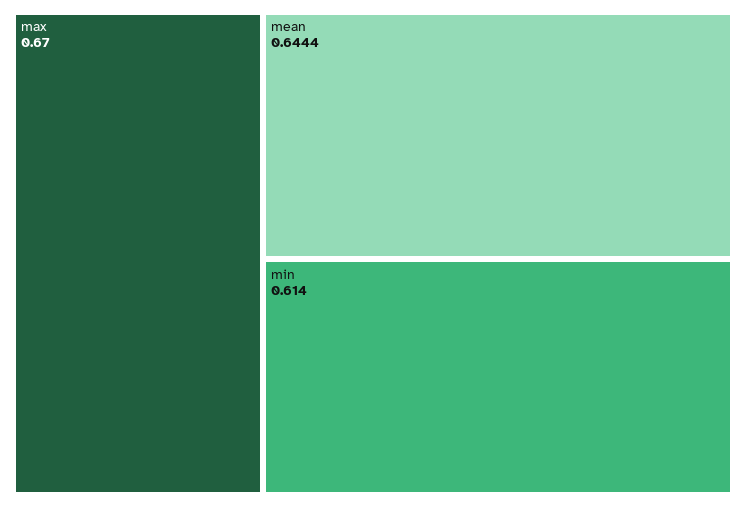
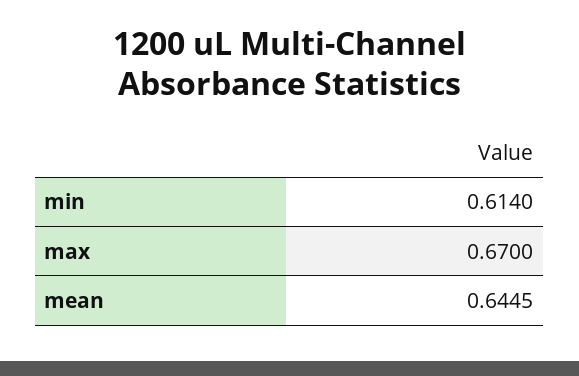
mean: 0.6444 -> 0.6445

